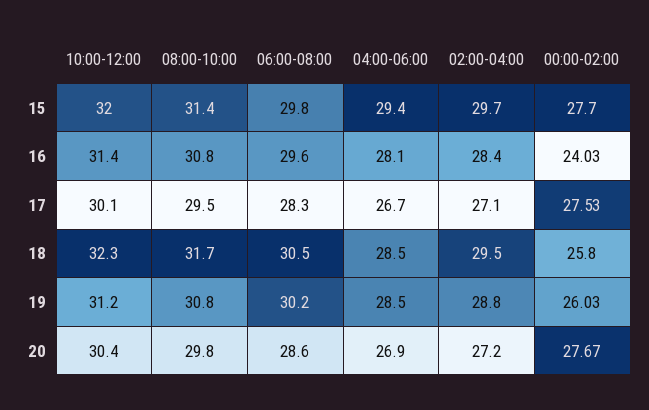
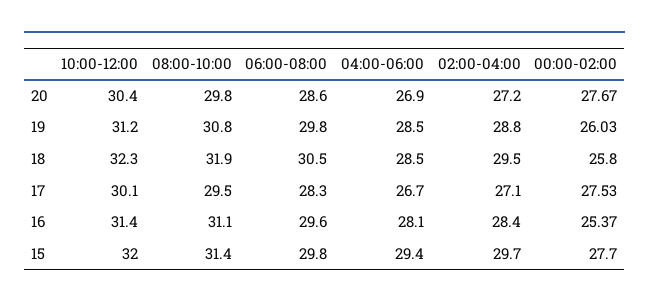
08:00-10:00, 16: 30.8 -> 31.1
00:00-02:00, 16: 24.03 -> 25.37
08:00-10:00, 18: 31.7 -> 31.9
06:00-08:00, 19: 30.2 -> 29.8

